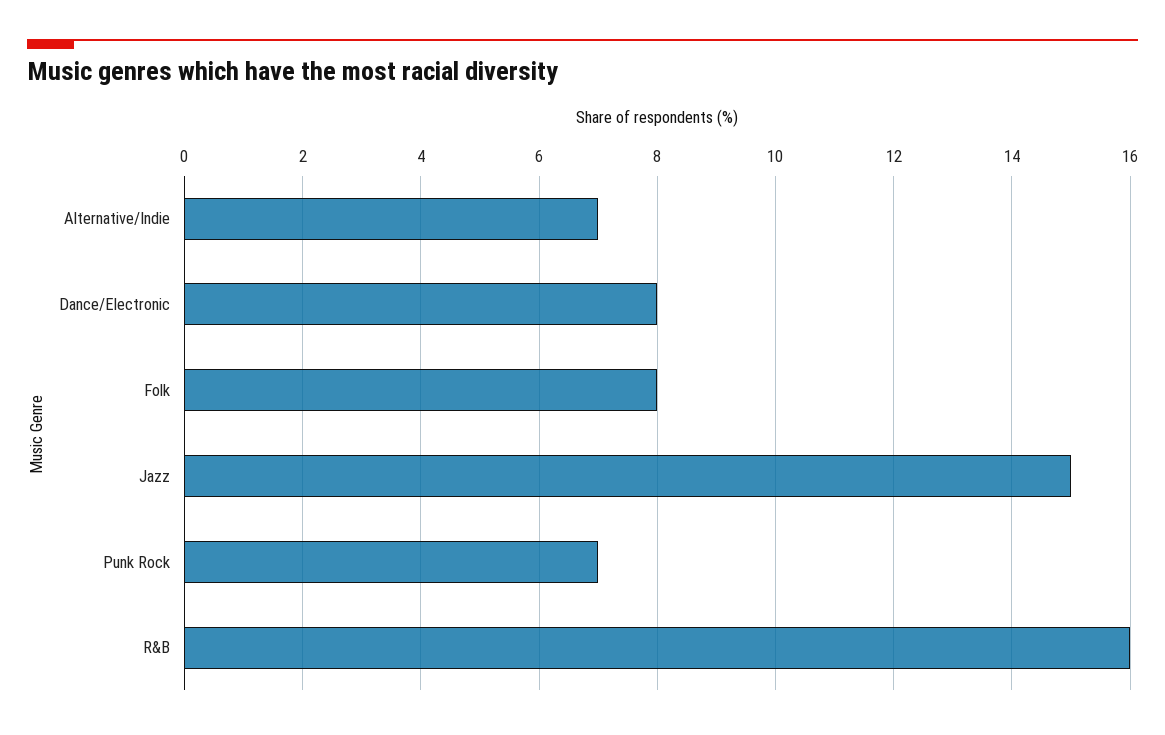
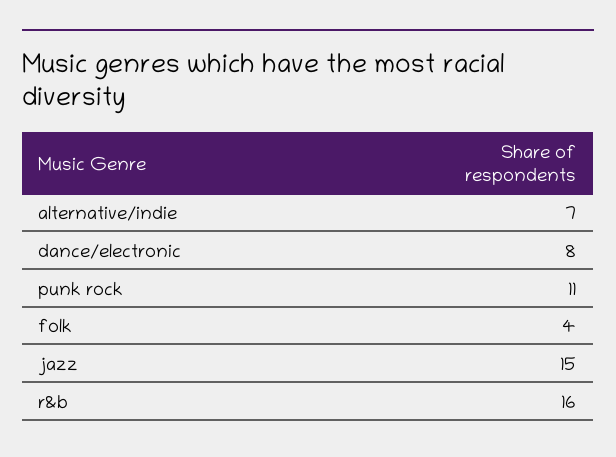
Folk: 8 -> 4
Punk Rock: 7 -> 11

